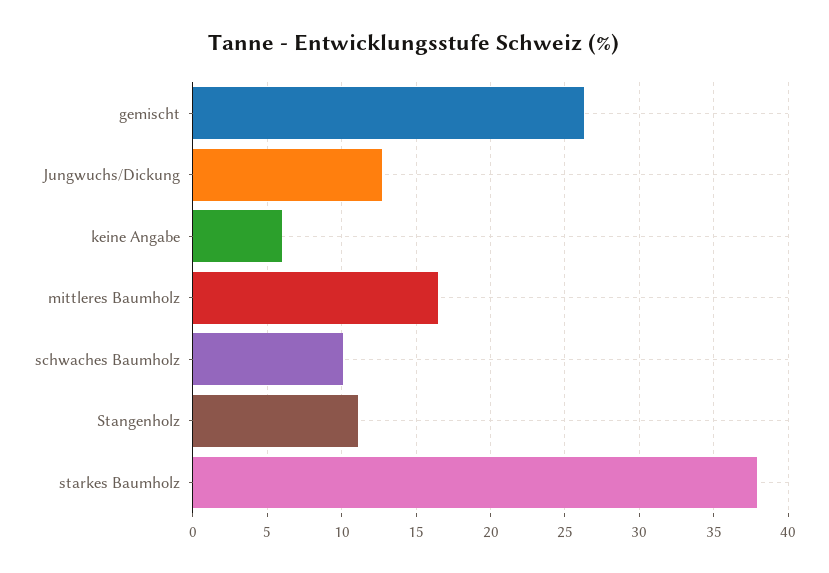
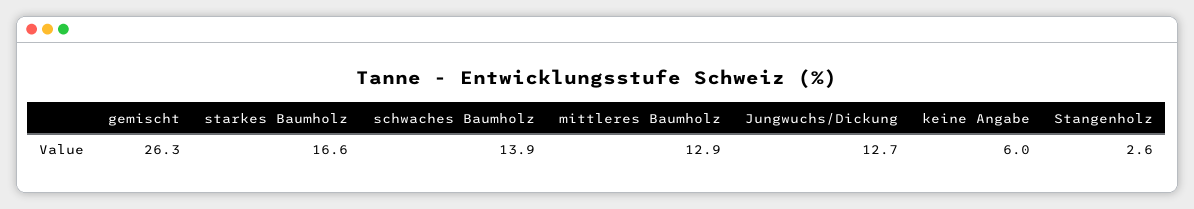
mittleres Baumholz: 16.5 -> 12.9
schwaches Baumholz: 10 -> 13.9
Stangenholz: 11 -> 2.6
starkes Baumholz: 38 -> 16.6

